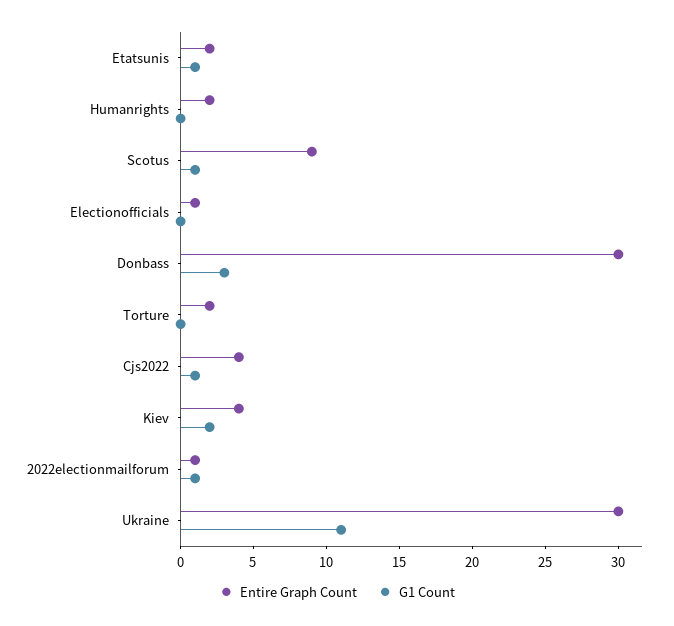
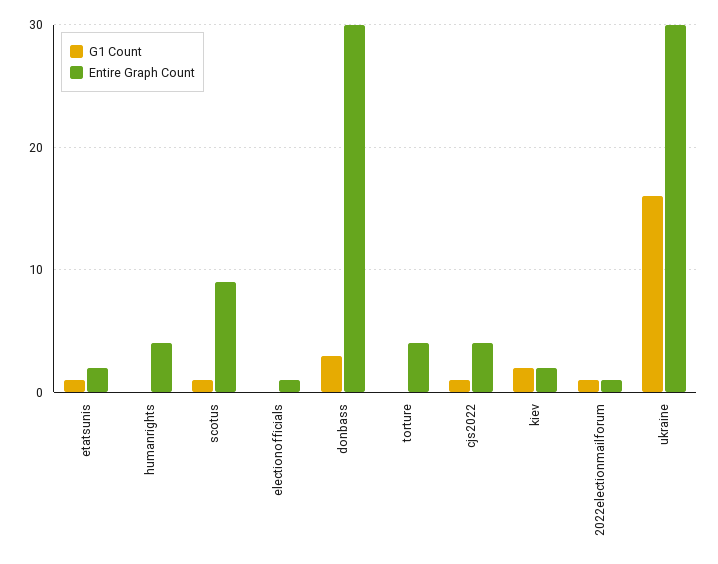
Entire Graph Count, Humanrights: 2 -> 4
Entire Graph Count, Torture: 2 -> 4
Entire Graph Count, Kiev: 4 -> 2
G1 Count, Ukraine: 11 -> 16

